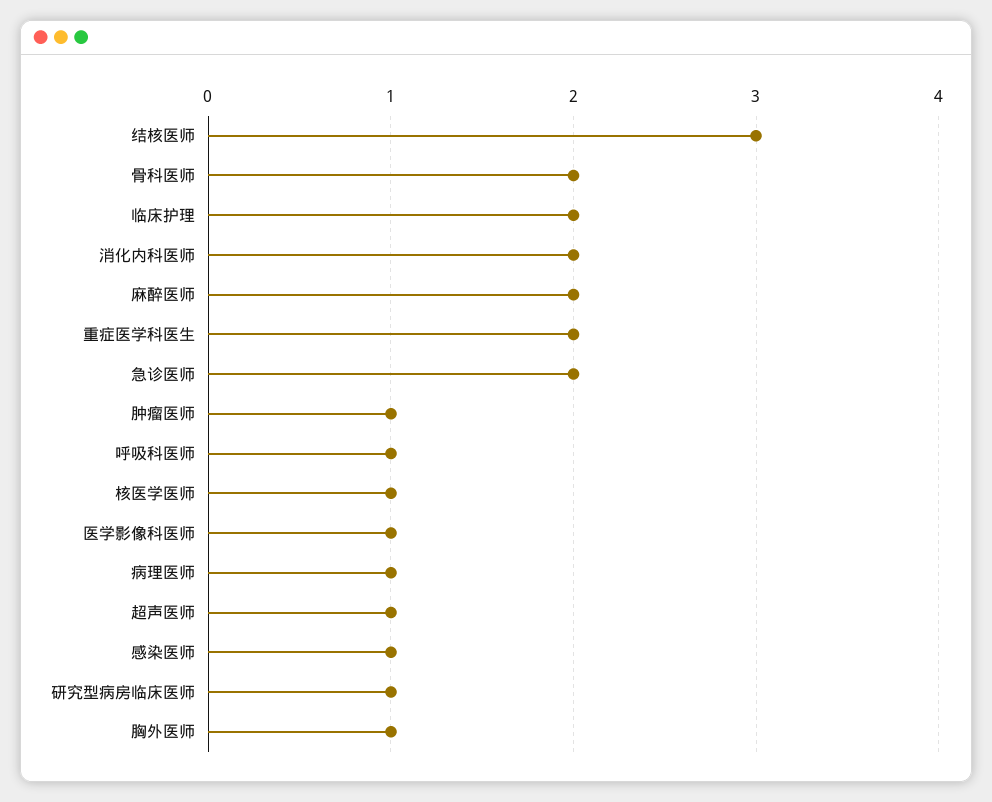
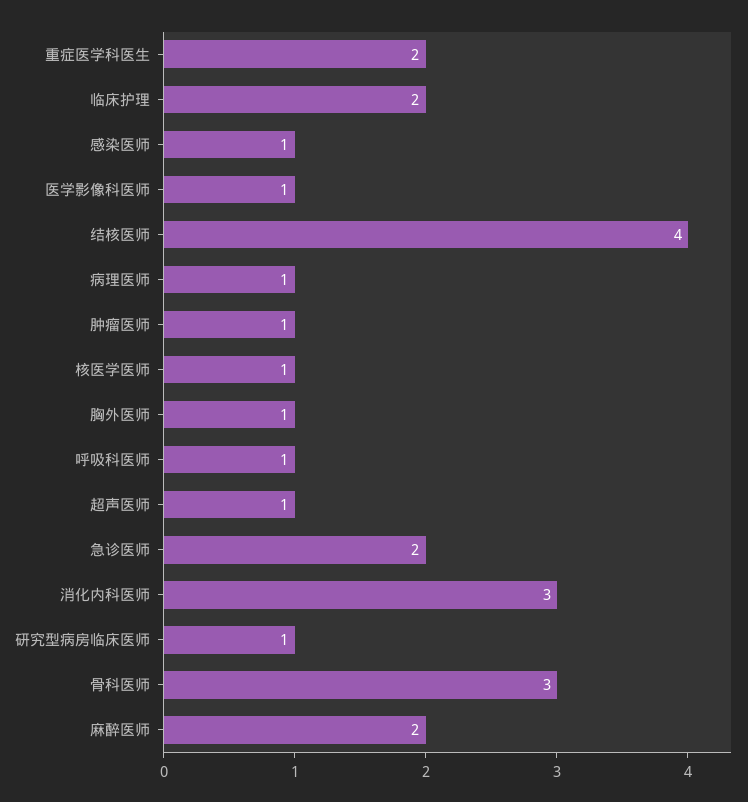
结核医师: 3 -> 4
骨科医师: 2 -> 3
消化内科医师: 2 -> 3

